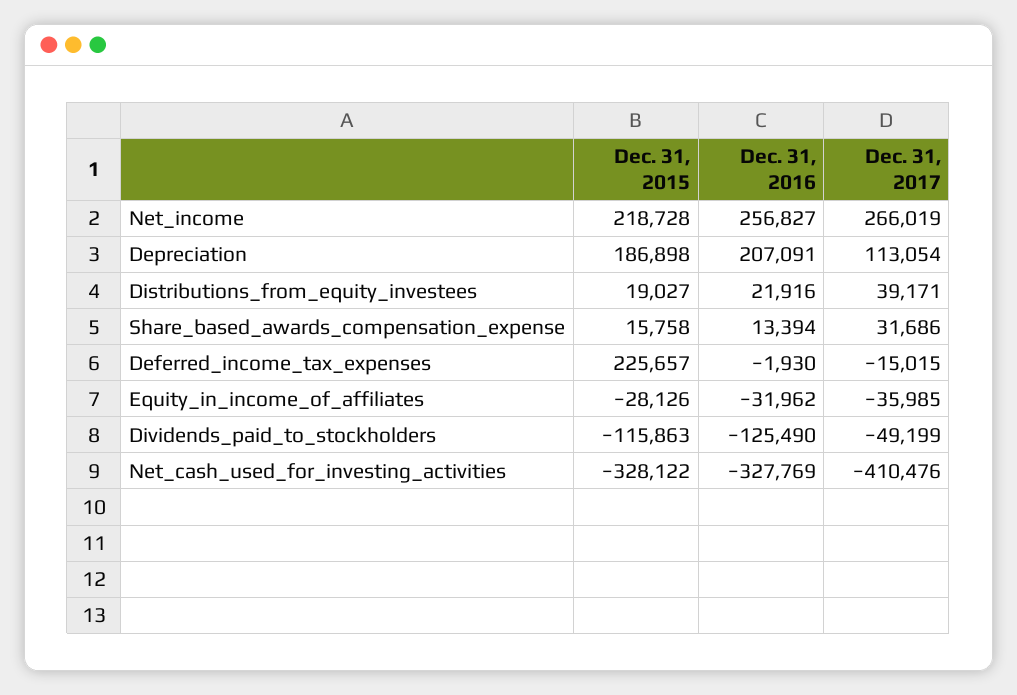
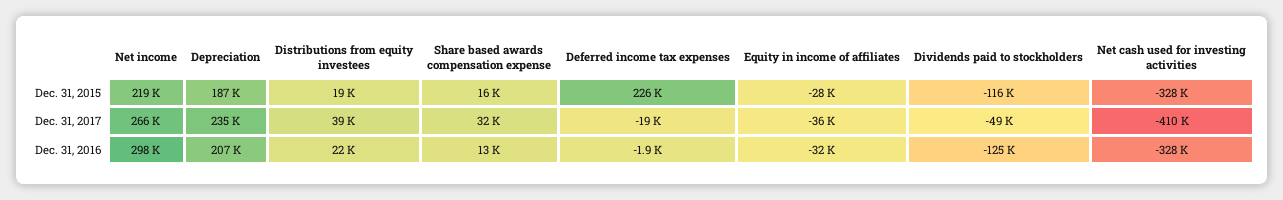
Dec. 31, 2016, Net_income: 256827 -> 298000
Dec. 31, 2017, Depreciation: 113054 -> 235000
Dec. 31, 2017, Deferred_income_tax_expenses: -15015 -> -19000

